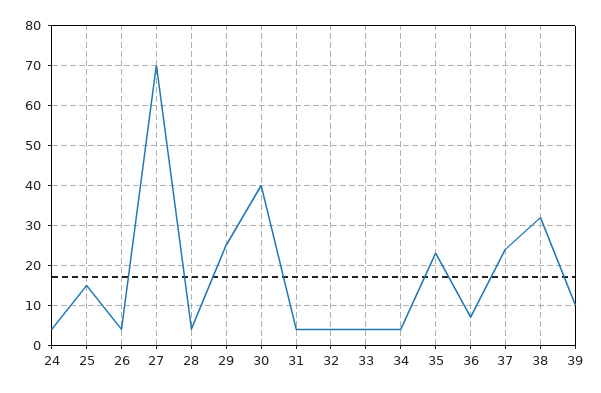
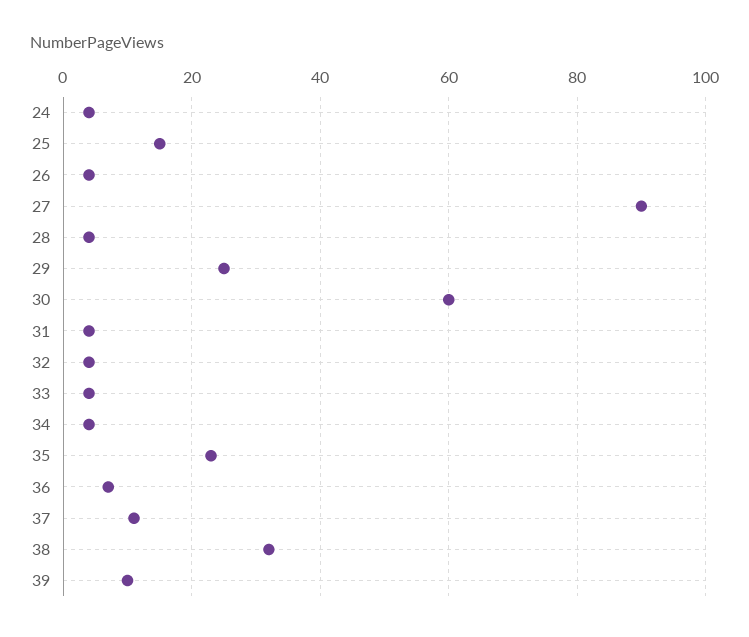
27: 70 -> 90
30: 40 -> 60
37: 25 -> 10

